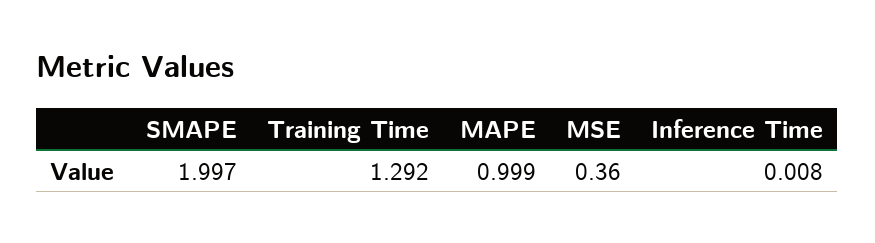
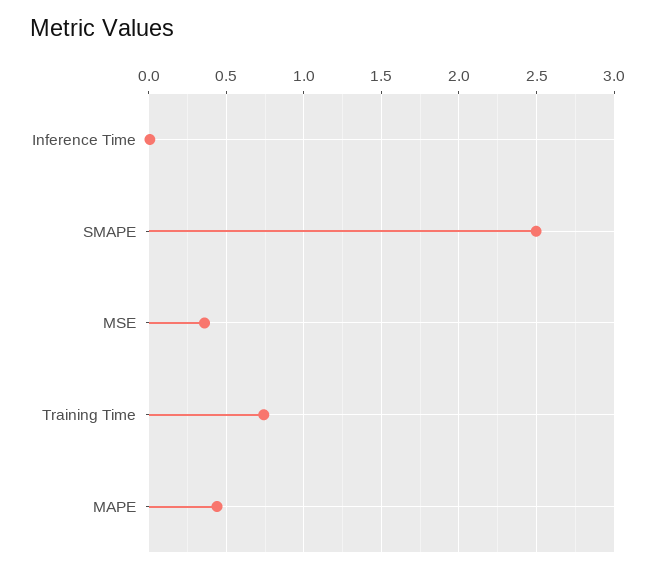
SMAPE: 1.997 -> 2.5
Training Time: 1.292 -> 0.75
MAPE: 0.999 -> 0.45

